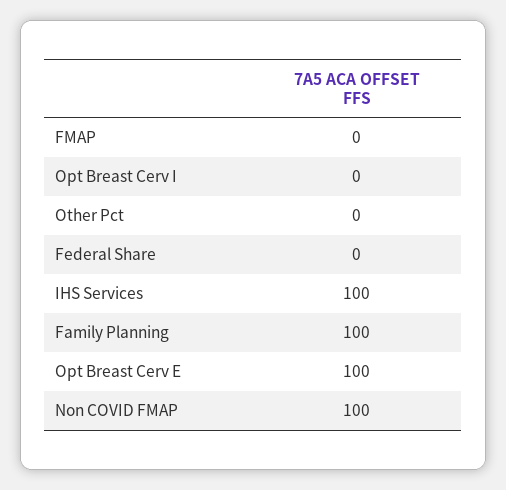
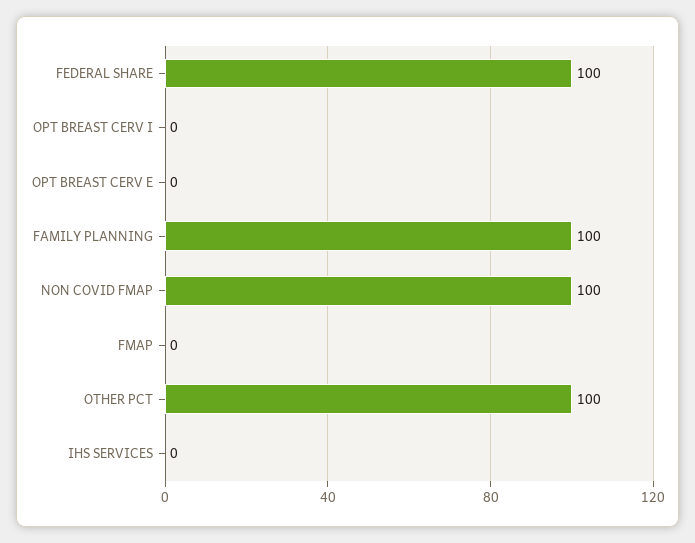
Other Pct: 0 -> 100
Federal Share: 0 -> 100
IHS Services: 100 -> 0
Opt Breast Cerv E: 100 -> 0

